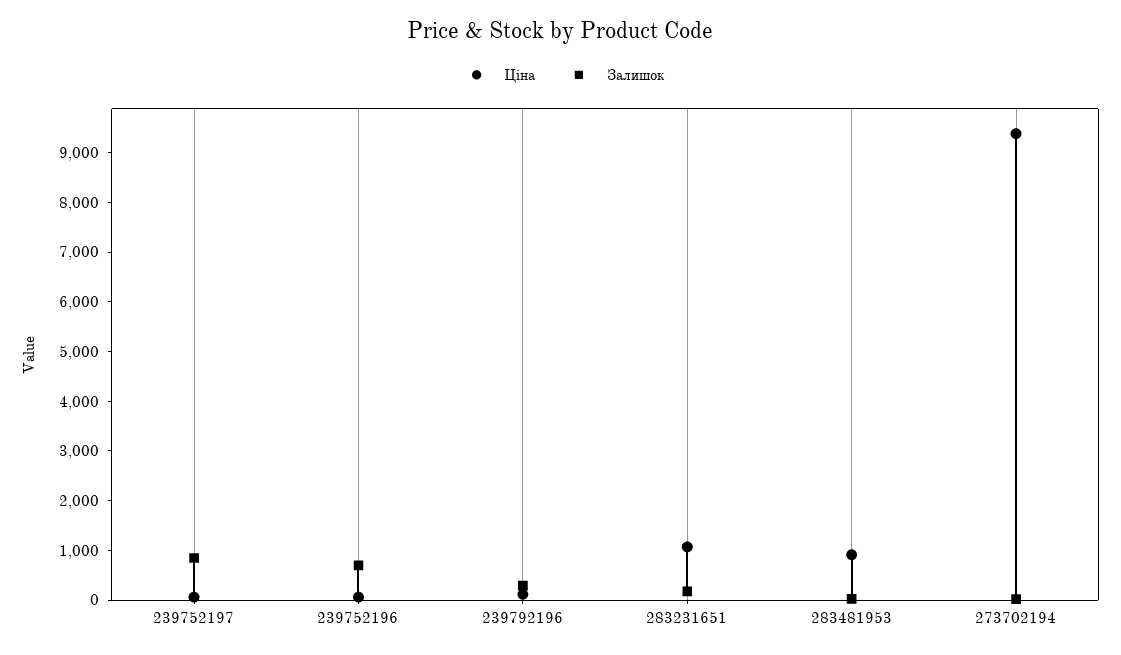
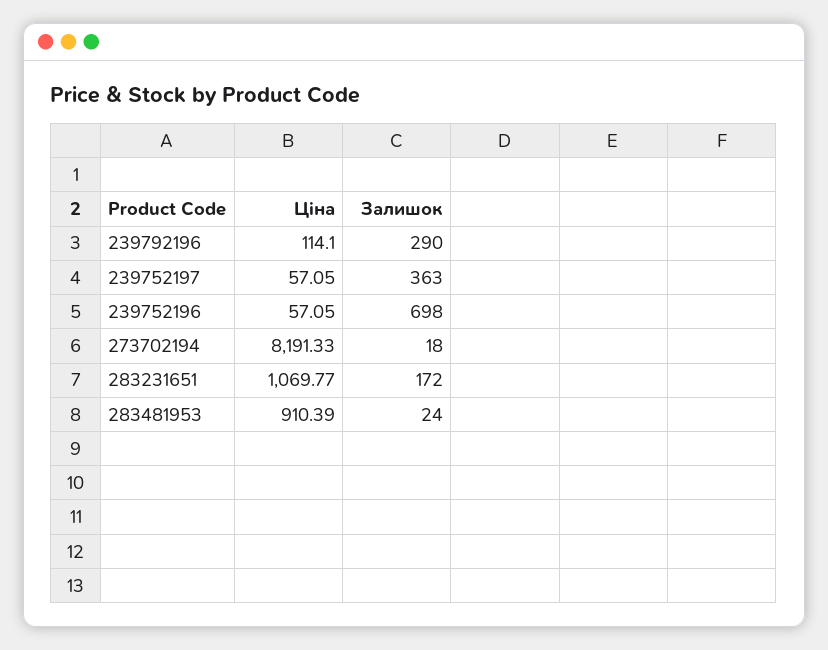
Залишок, 239752197: 800 -> 363
Ціна, 273702194: 9400 -> 8191.33

